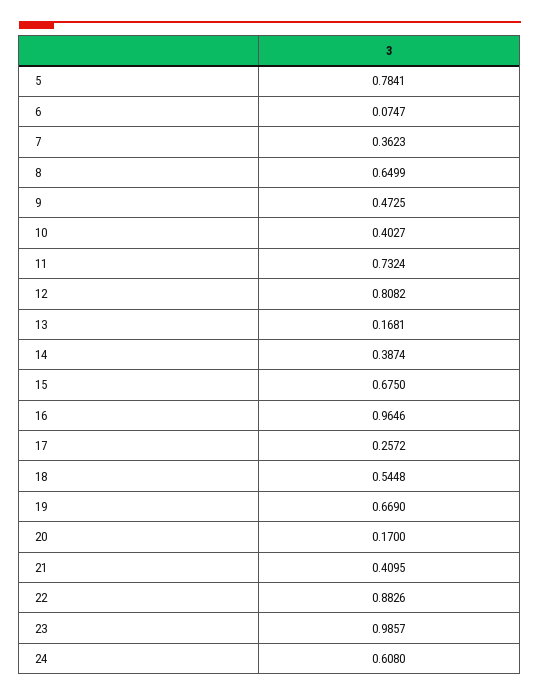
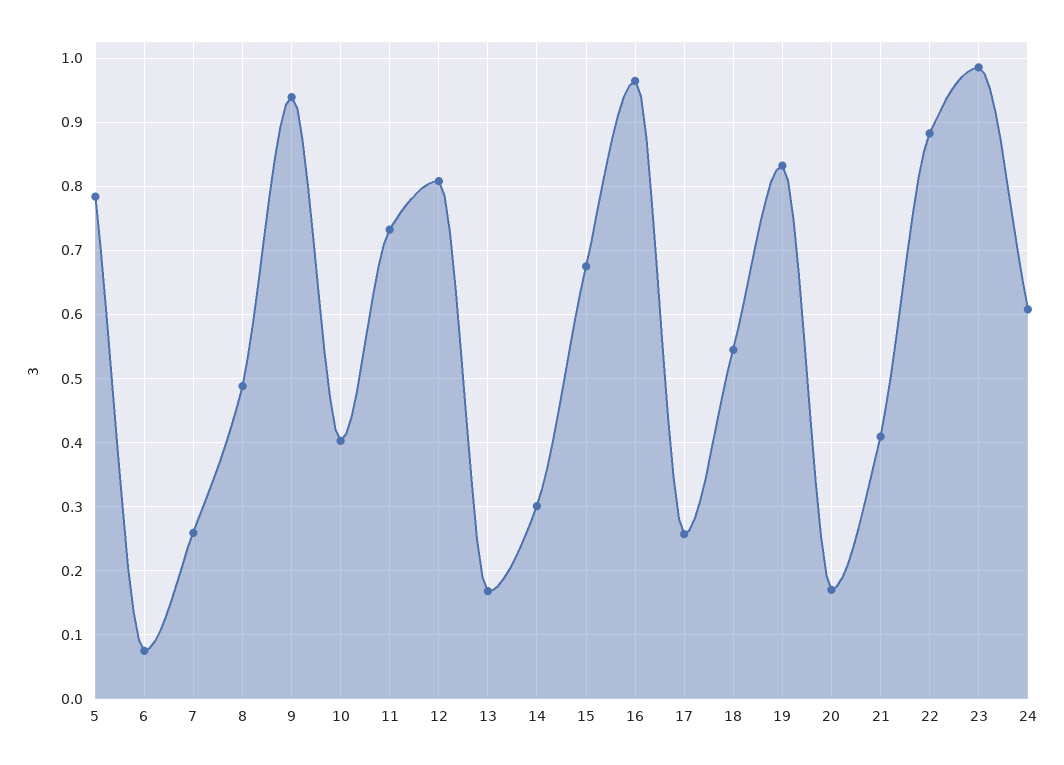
7: 0.3623 -> 0.26
8: 0.6499 -> 0.49
9: 0.4725 -> 0.94
14: 0.3874 -> 0.3
19: 0.669 -> 0.83

